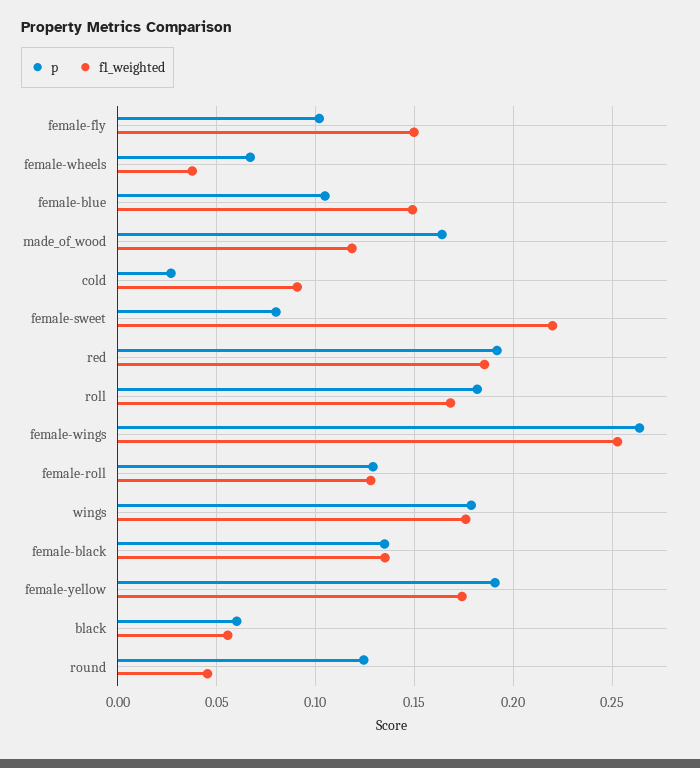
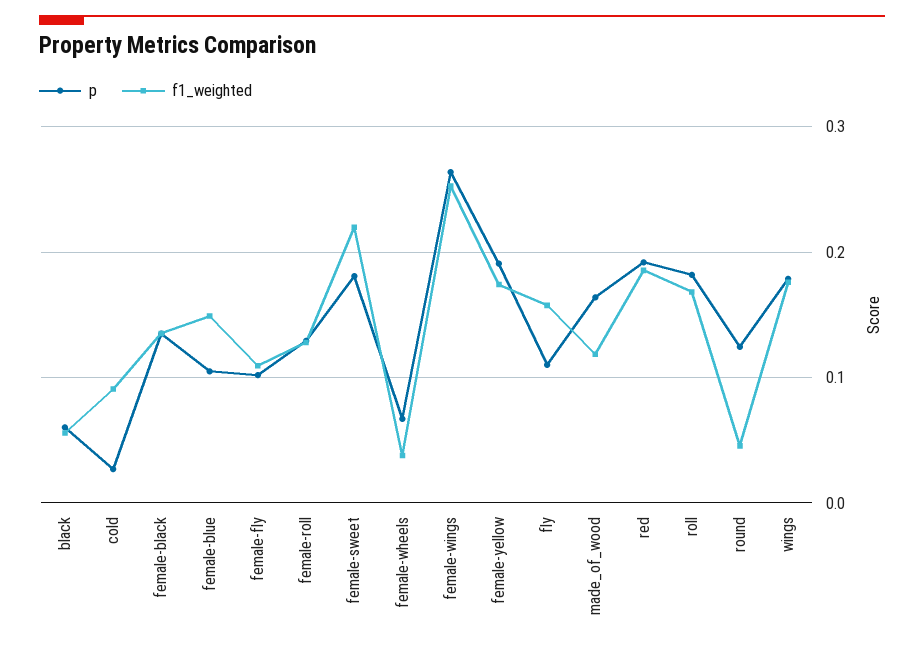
f1_weighted, female-fly: 0.15 -> 0.11
p, female-sweet: 0.08 -> 0.18
p, fly: none -> 0.11
f1_weighted, fly: none -> 0.16

